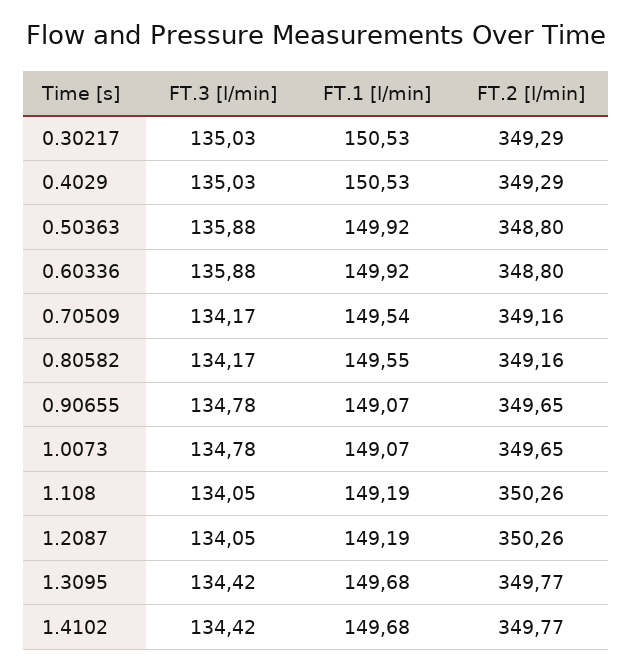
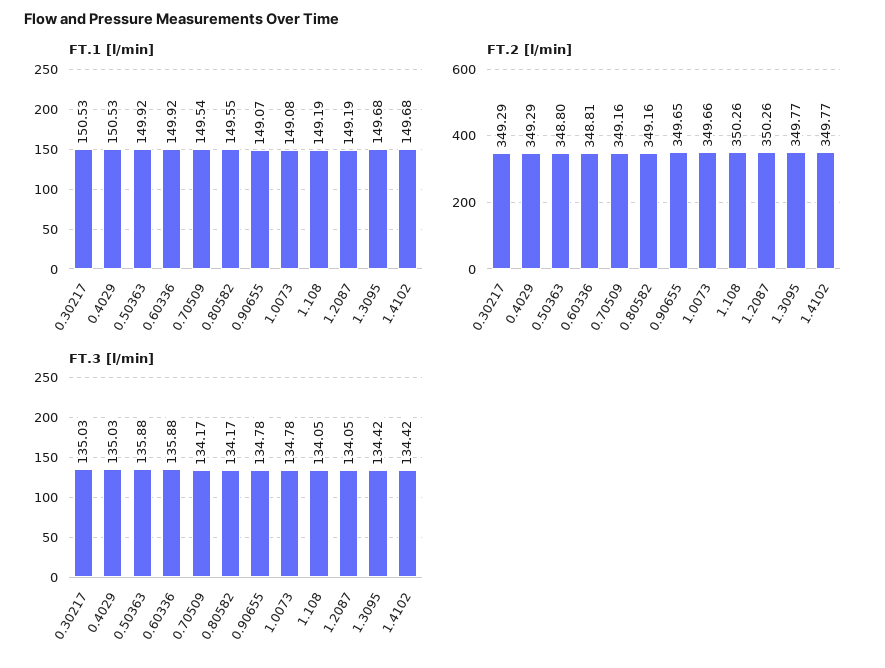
FT.2 [l/min], 0.60336: 348.8 -> 348.81
FT.1 [l/min], 1.0073: 149.07 -> 149.08
FT.2 [l/min], 1.0073: 349.65 -> 349.66

